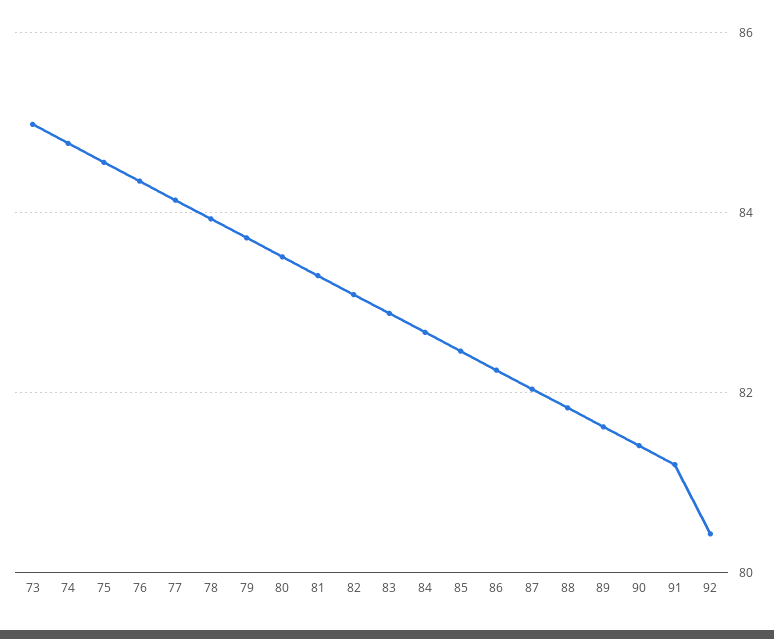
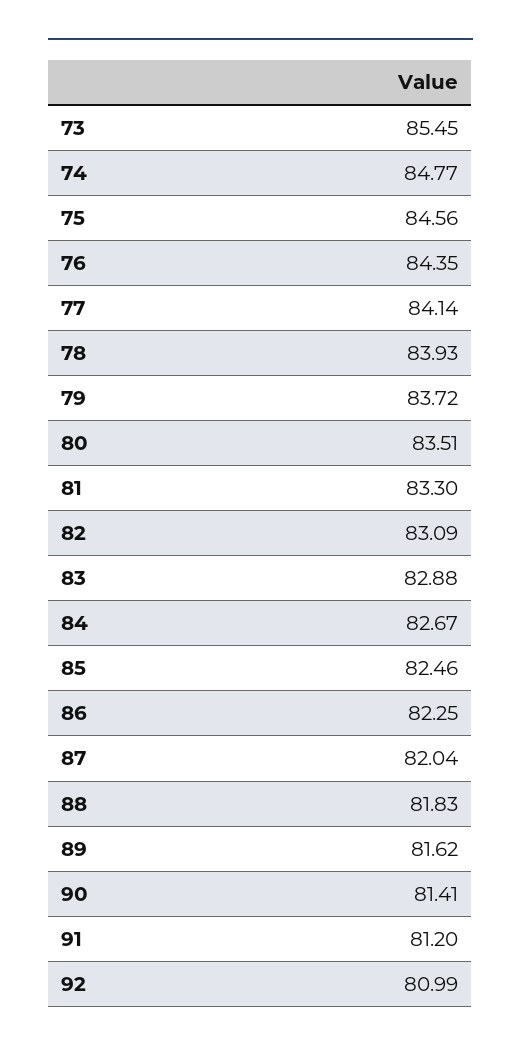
73: 85 -> 85.45
92: 80.4 -> 80.99

